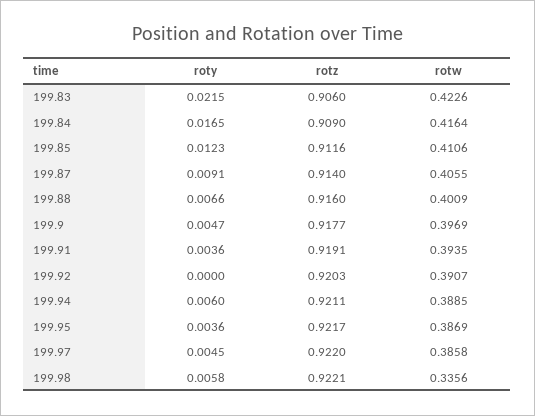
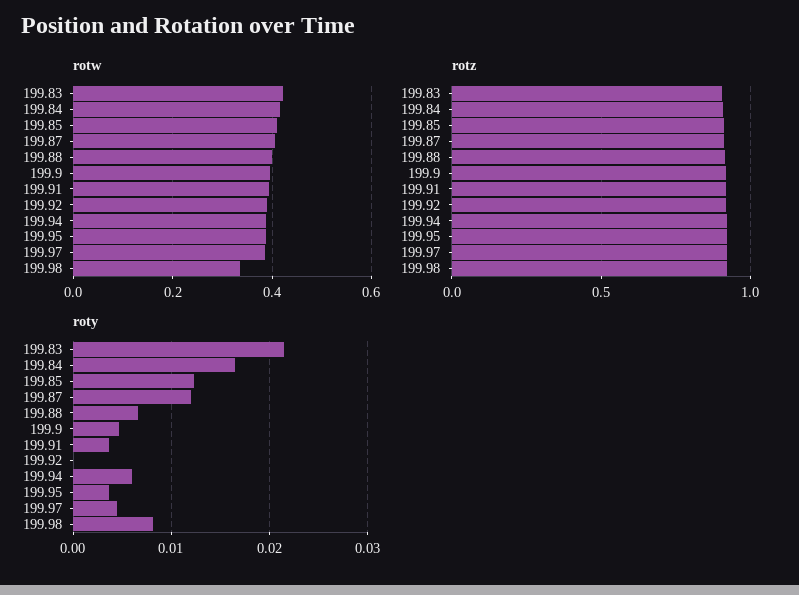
roty, 199.87: 0.0091 -> 0.012
roty, 199.98: 0.0058 -> 0.008

